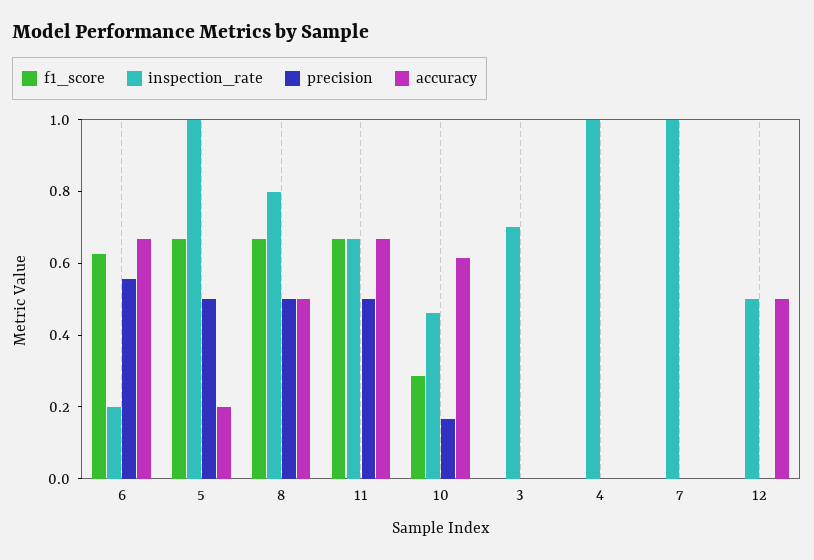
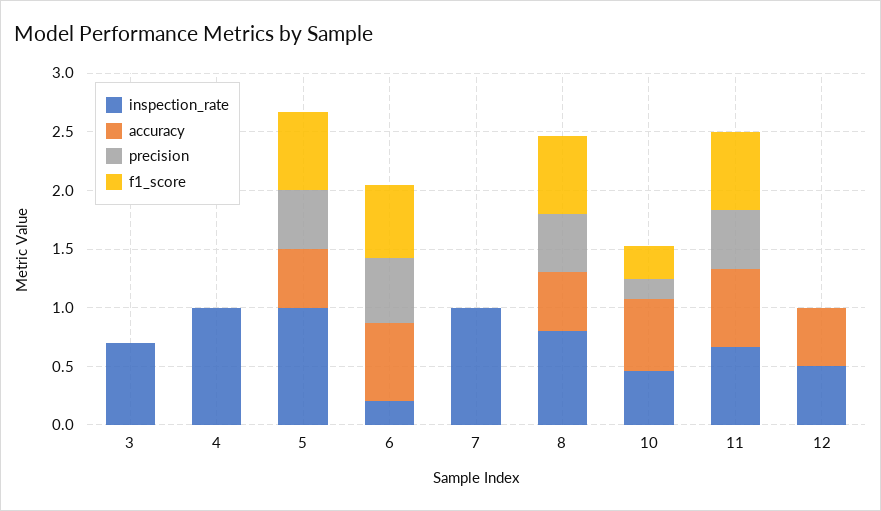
accuracy, 5: 0.2 -> 0.5

